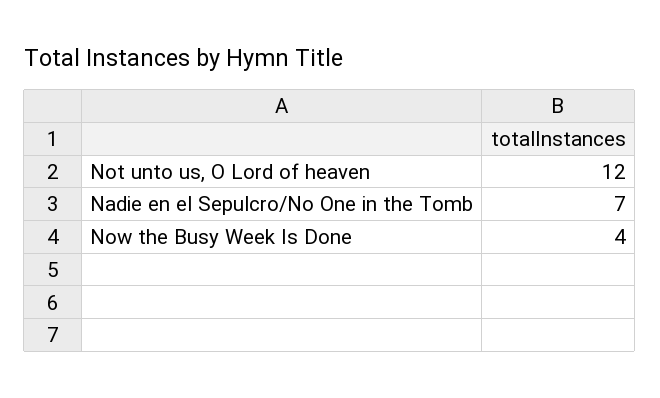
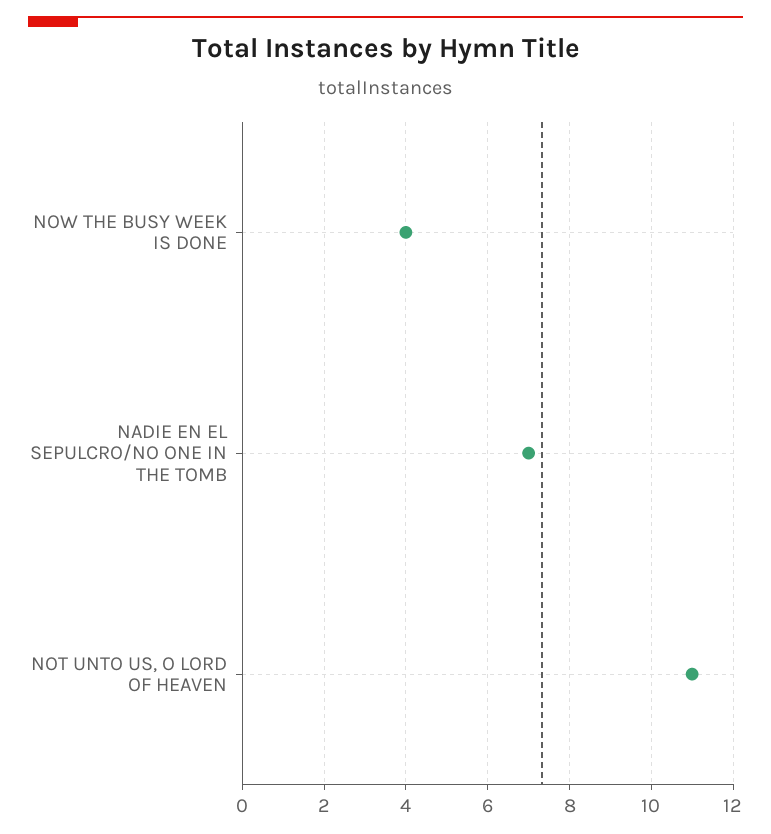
Not unto us, O Lord of heaven: 12 -> 11

